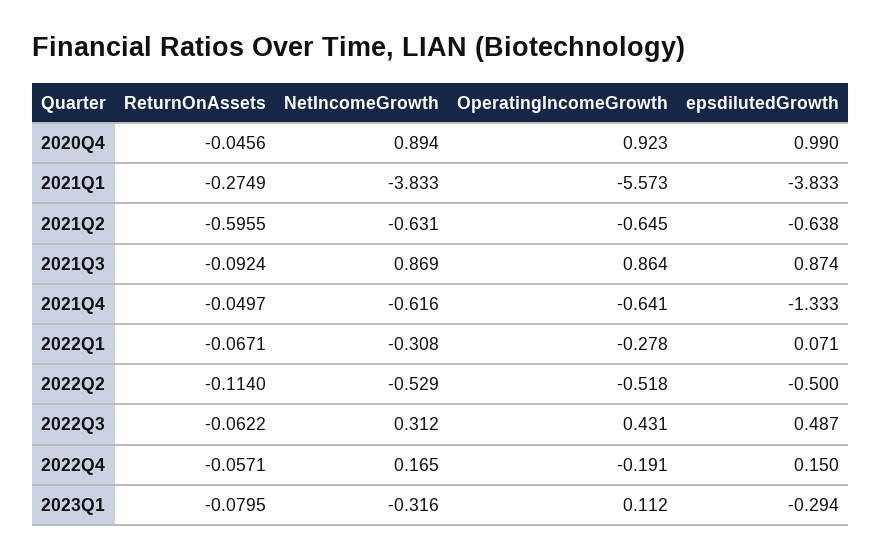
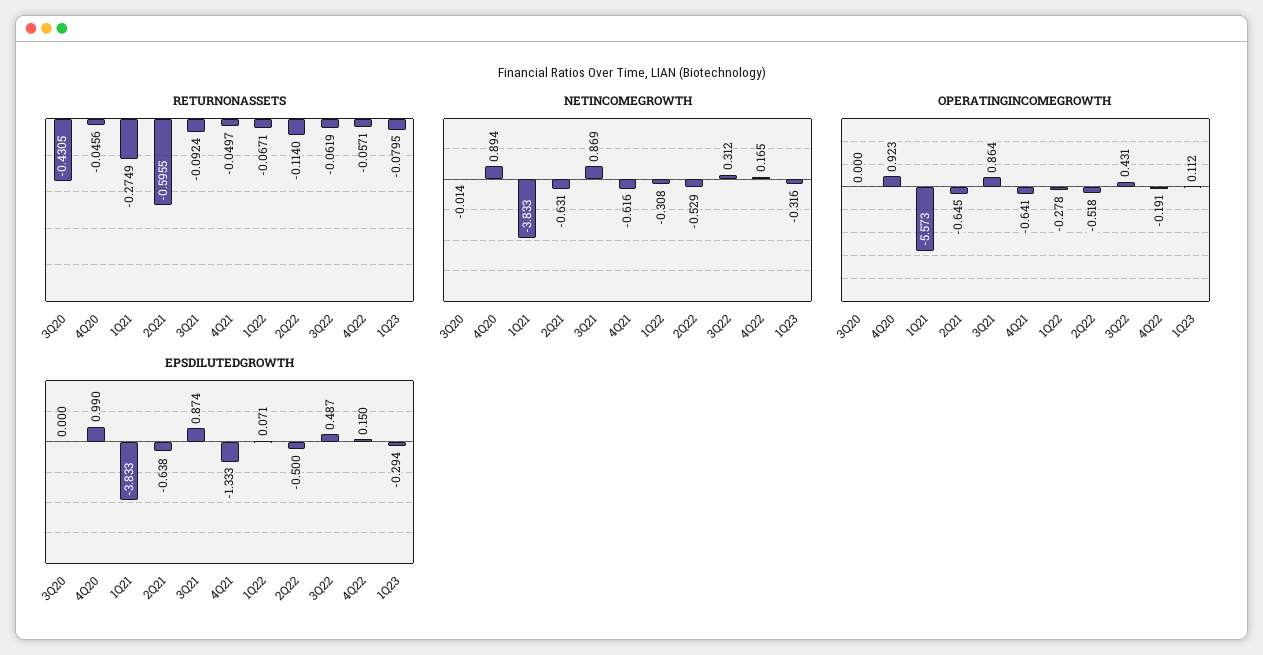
ReturnOnAssets, 2022Q3: -0.0622 -> -0.0619
ReturnOnAssets, 3Q20: none -> -0.4305
NetIncomeGrowth, 3Q20: none -> -0.014
OperatingIncomeGrowth, 3Q20: none -> 0
epsdilutedGrowth, 3Q20: none -> 0

